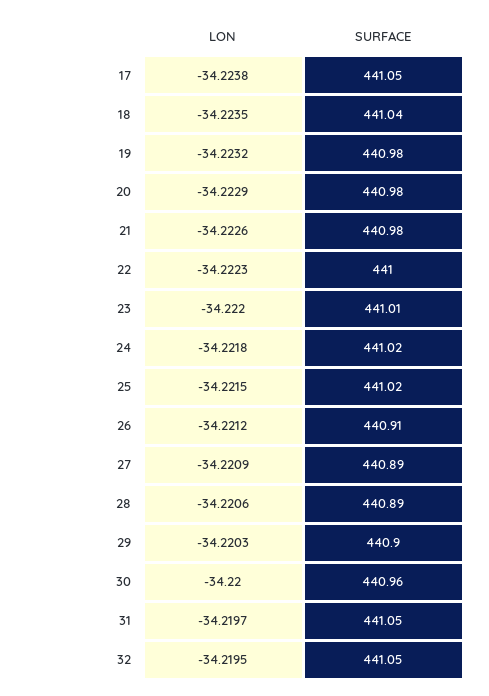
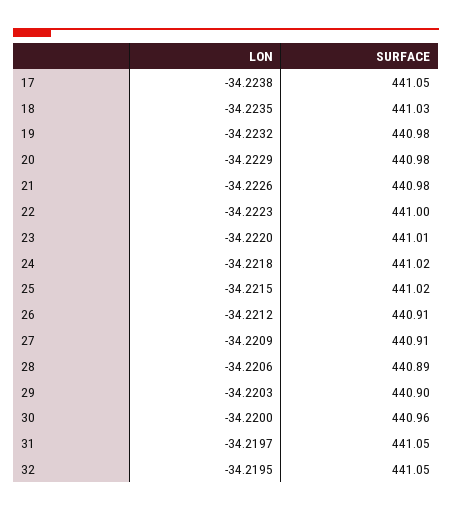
SURFACE, 18: 441.04 -> 441.03
SURFACE, 27: 440.89 -> 440.91

